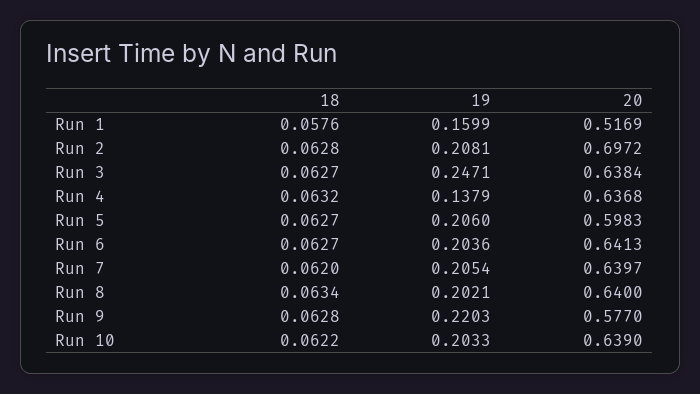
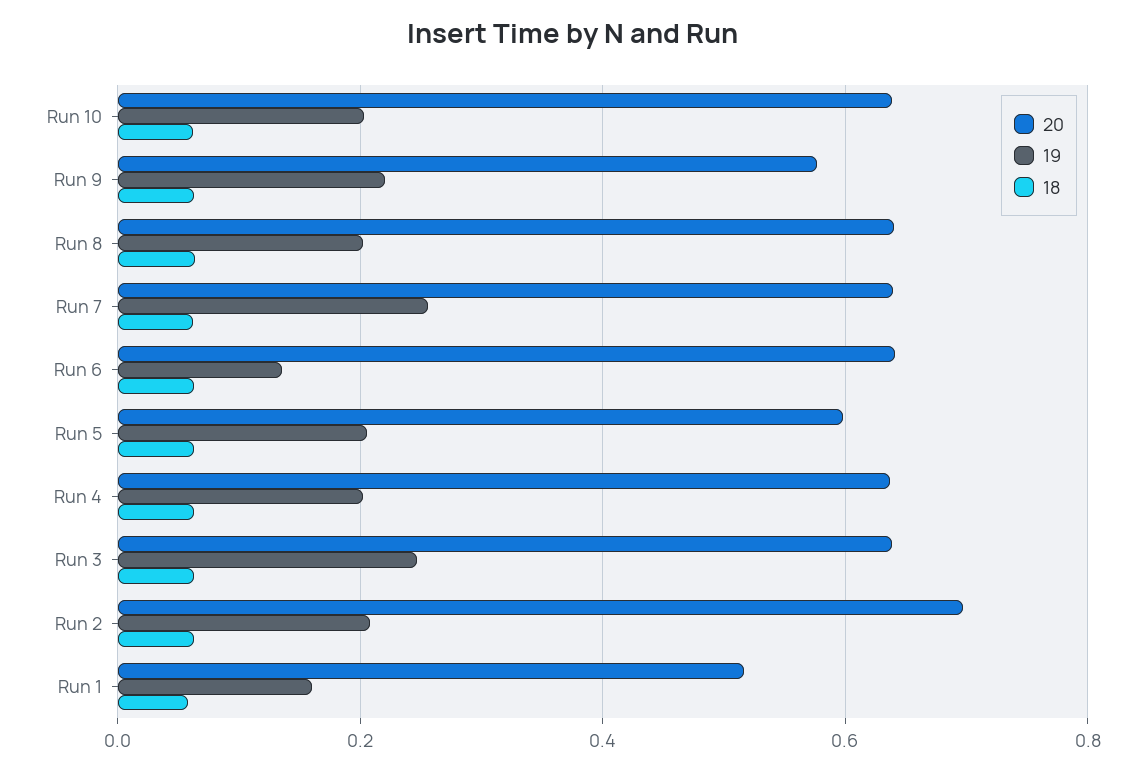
19, Run 4: 0.1379 -> 0.2
19, Run 6: 0.2036 -> 0.14
19, Run 7: 0.2054 -> 0.26

